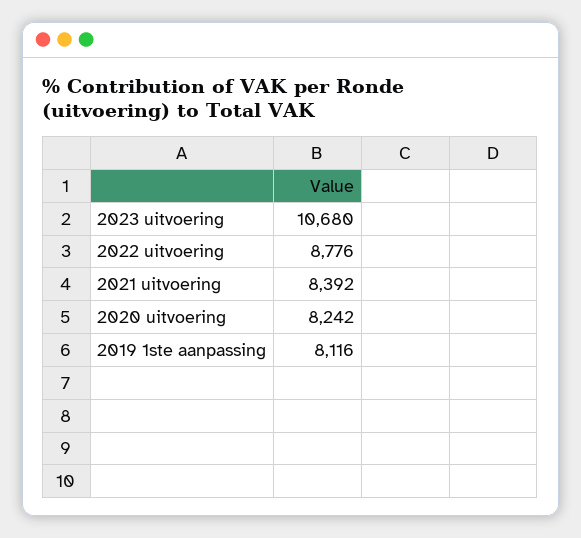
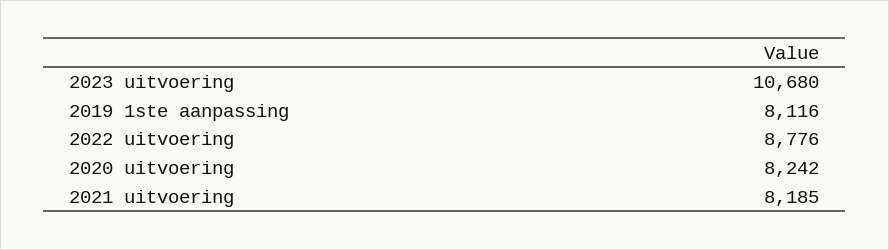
2021 uitvoering: 8392 -> 8185

